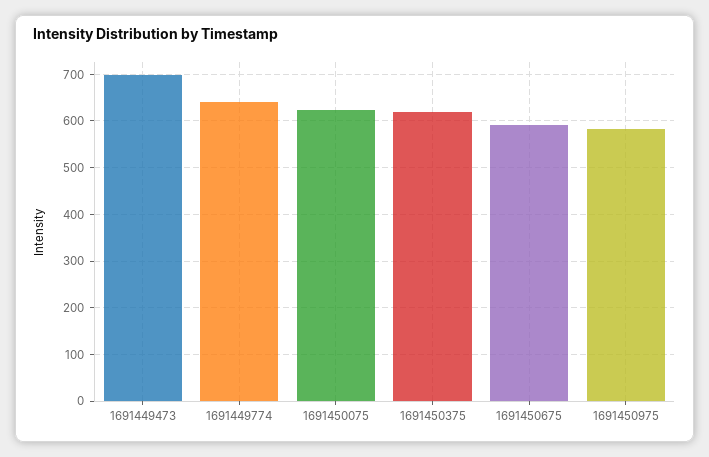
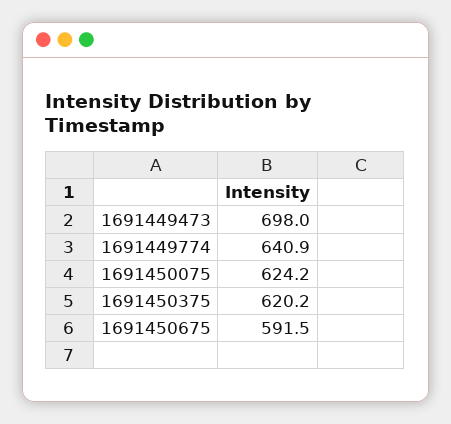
1691450975: 580 -> none

